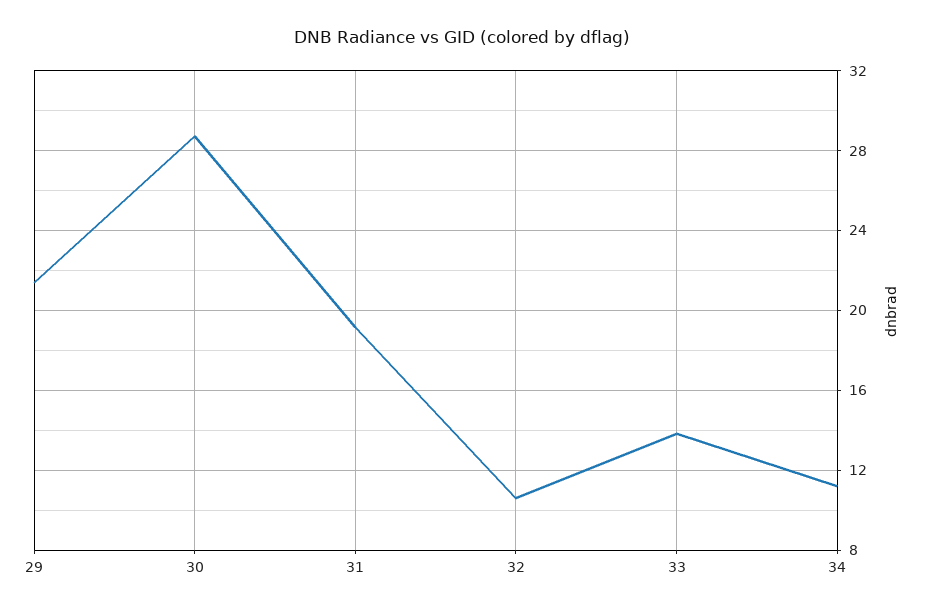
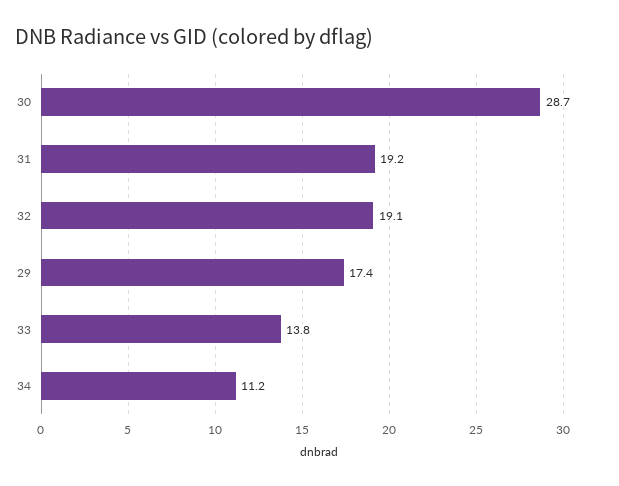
29: 21.5 -> 17.4
32: 10.5 -> 19.1

